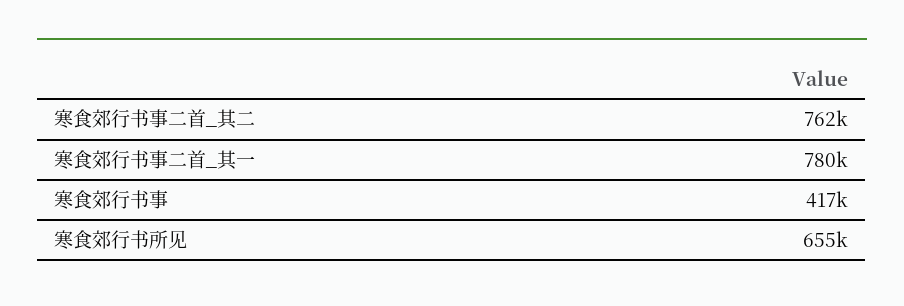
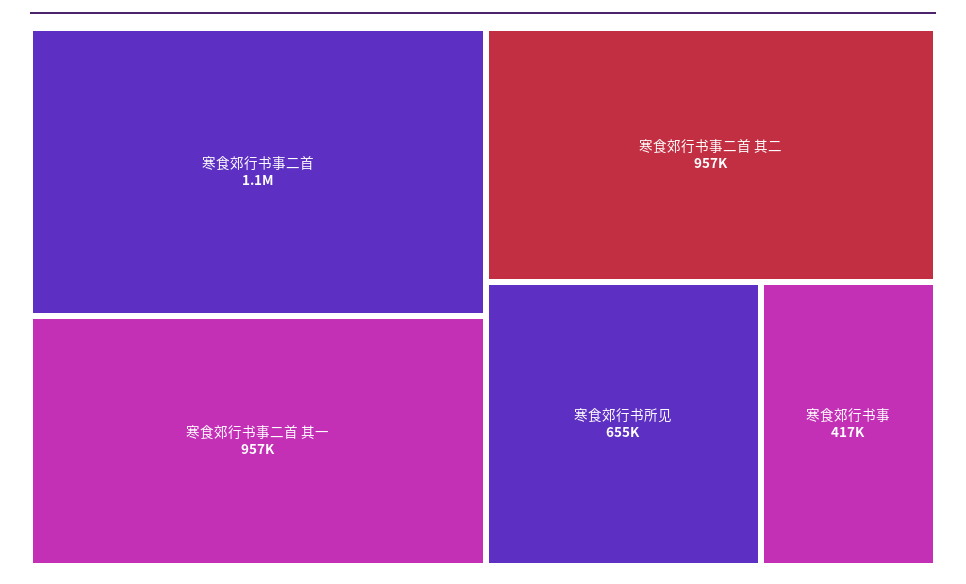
寒食郊行书事二首_其二: 762000 -> 957000
寒食郊行书事二首_其一: 780000 -> 957000
寒食郊行书事二首: none -> 1100000

